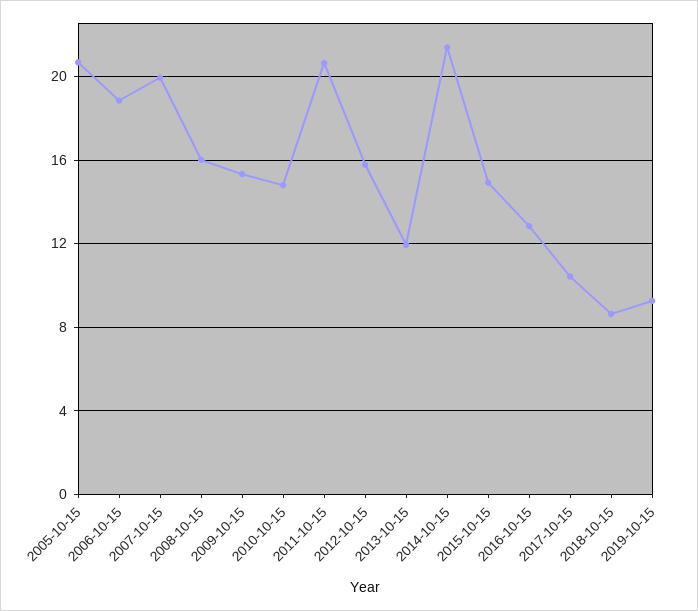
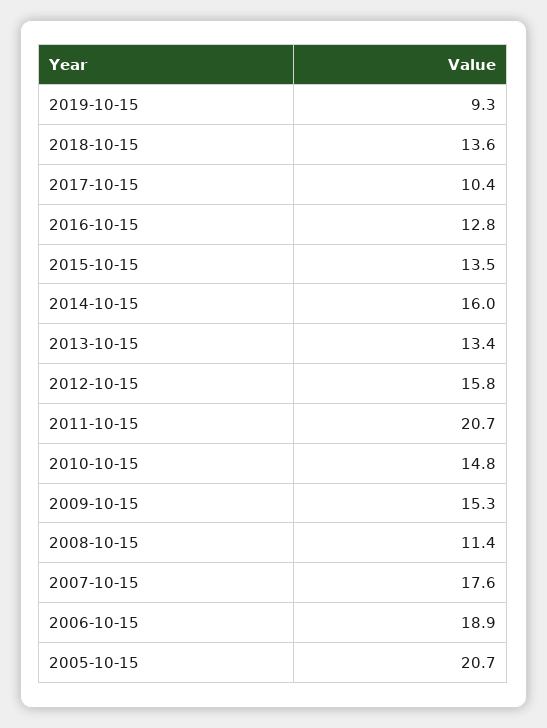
2007-10-15: 20 -> 17.6
2008-10-15: 16 -> 11.4
2013-10-15: 12 -> 13.4
2014-10-15: 21.5 -> 16
2015-10-15: 15 -> 13.5
2018-10-15: 8.5 -> 13.6

